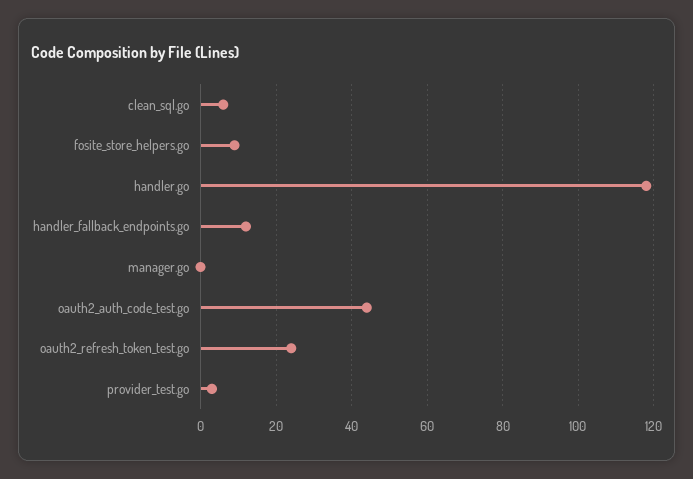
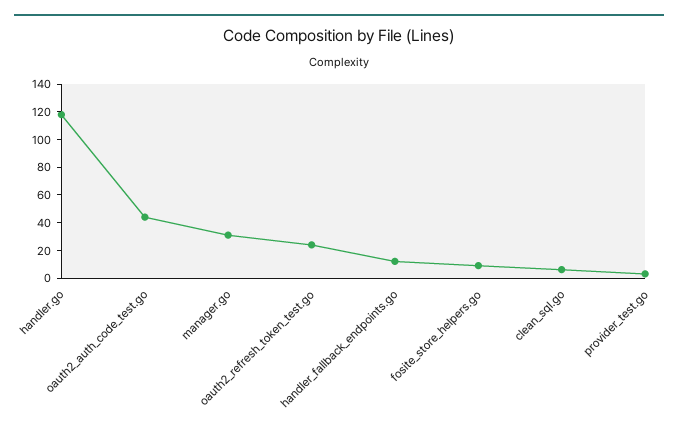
manager.go: 0 -> 30

